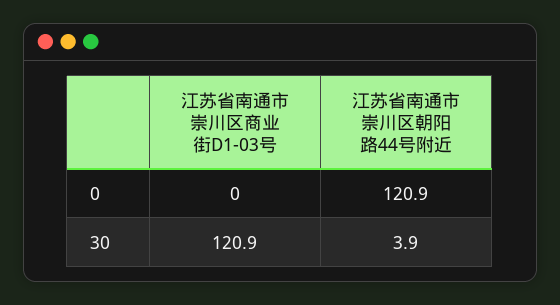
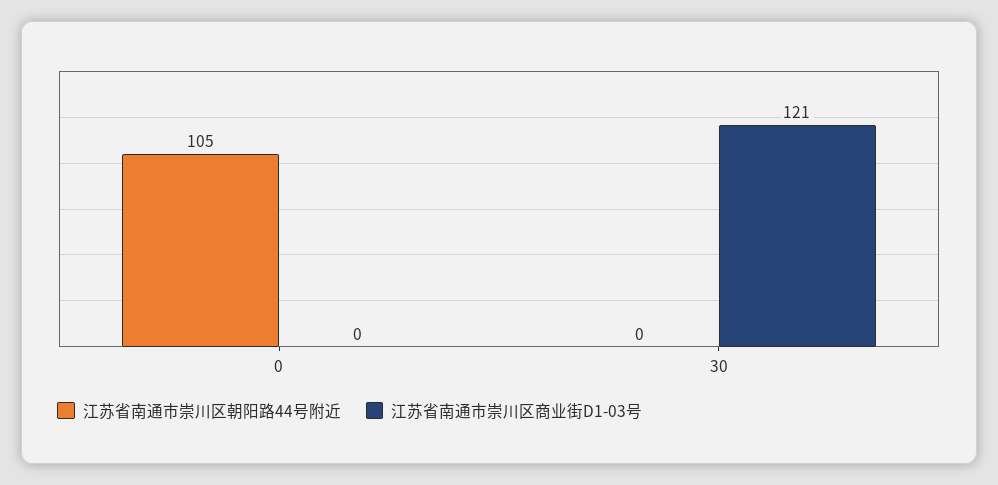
江苏省南通市崇川区朝阳路44号附近, 0: 120.9 -> 105
江苏省南通市崇川区朝阳路44号附近, 30: 3.9 -> 0

